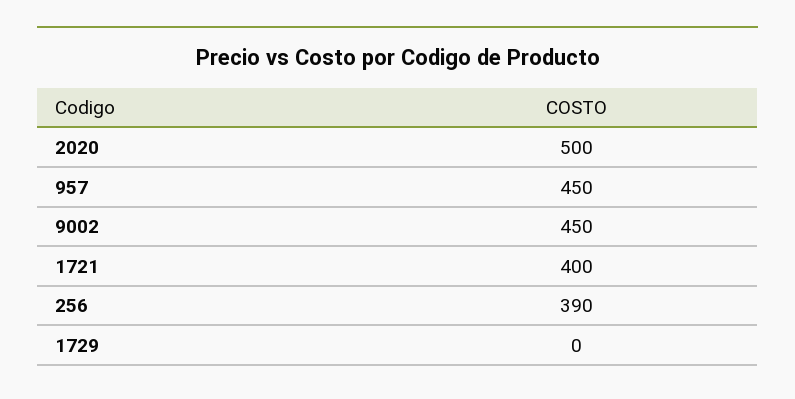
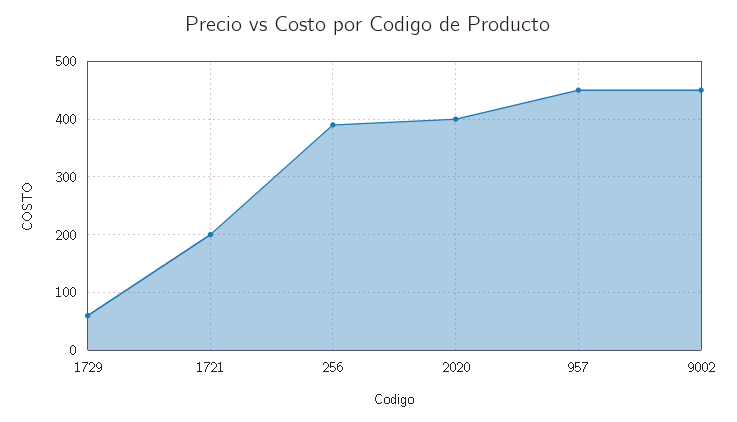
2020: 500 -> 400
1721: 400 -> 200
1729: 0 -> 60

